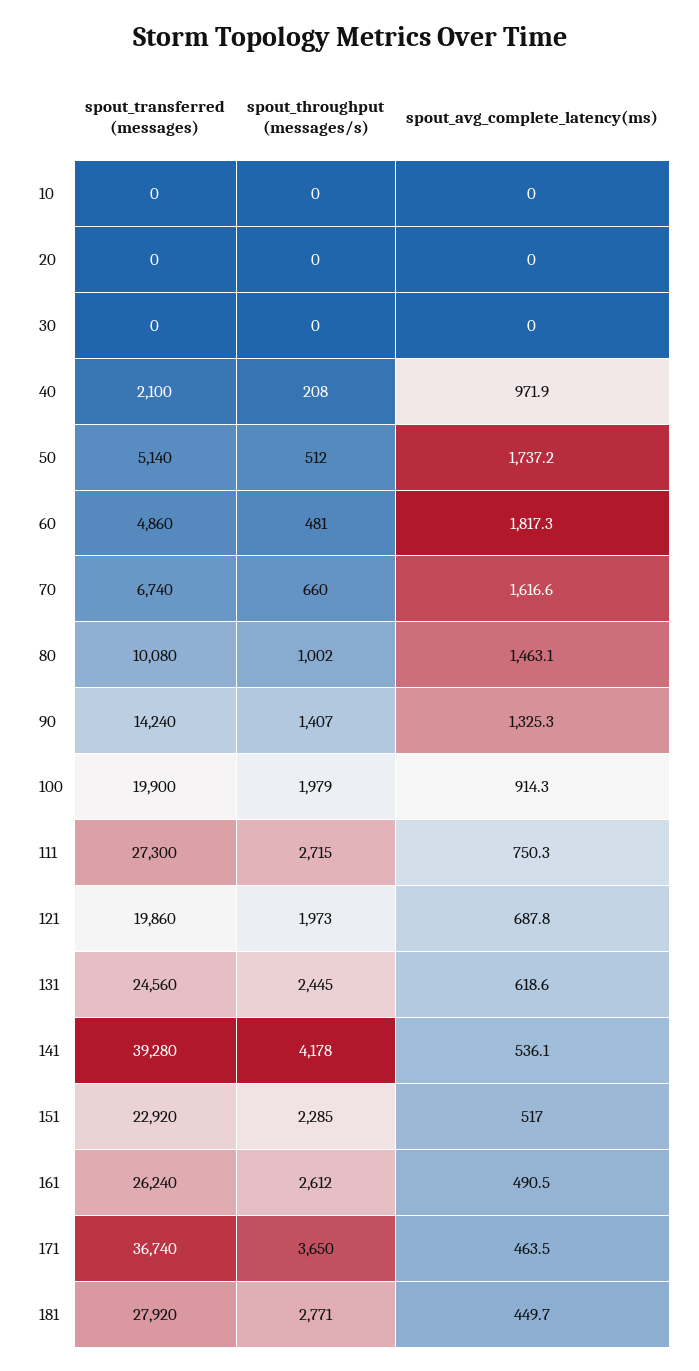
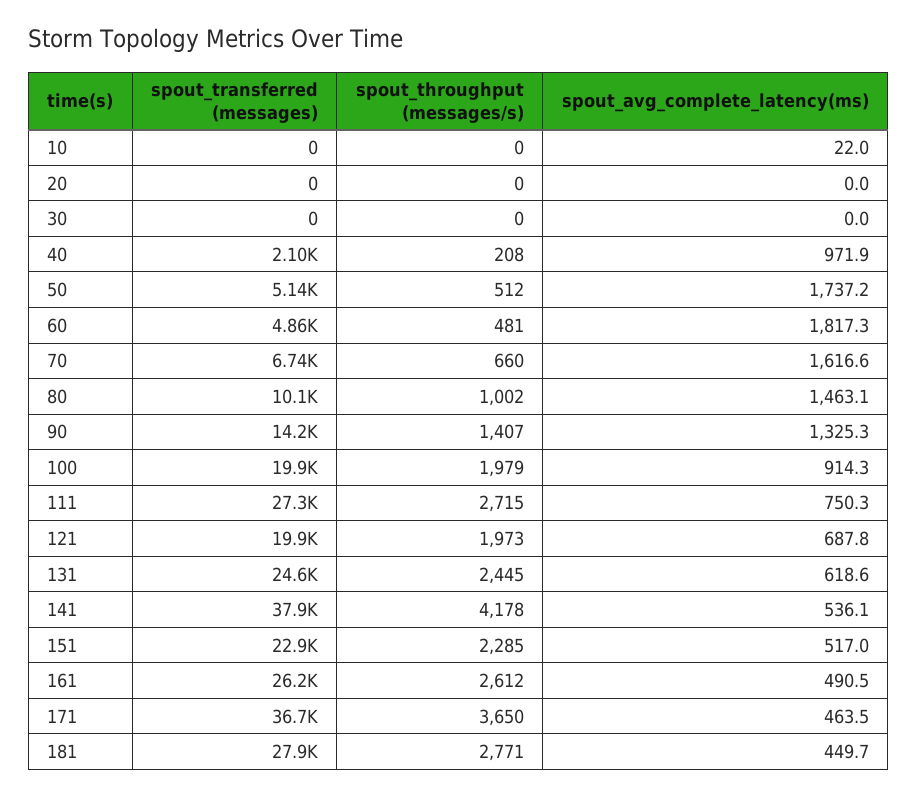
spout_avg_complete_latency(ms), 10: 0 -> 22
spout_transferred (messages), 141: 39280 -> 37900

